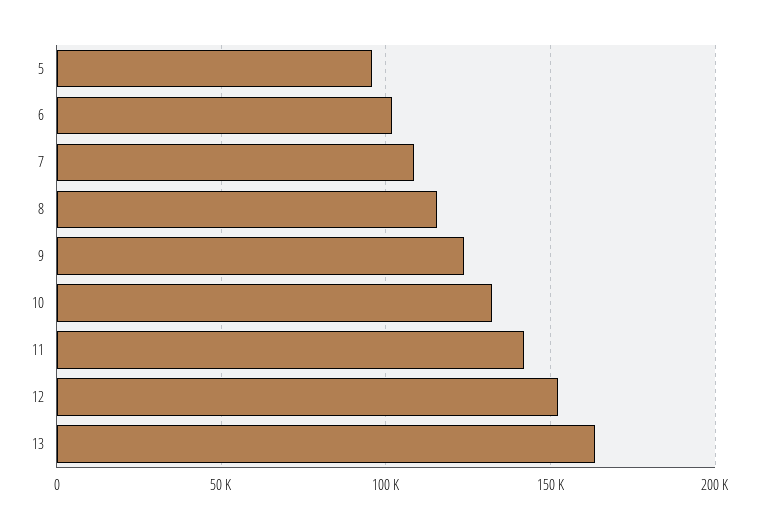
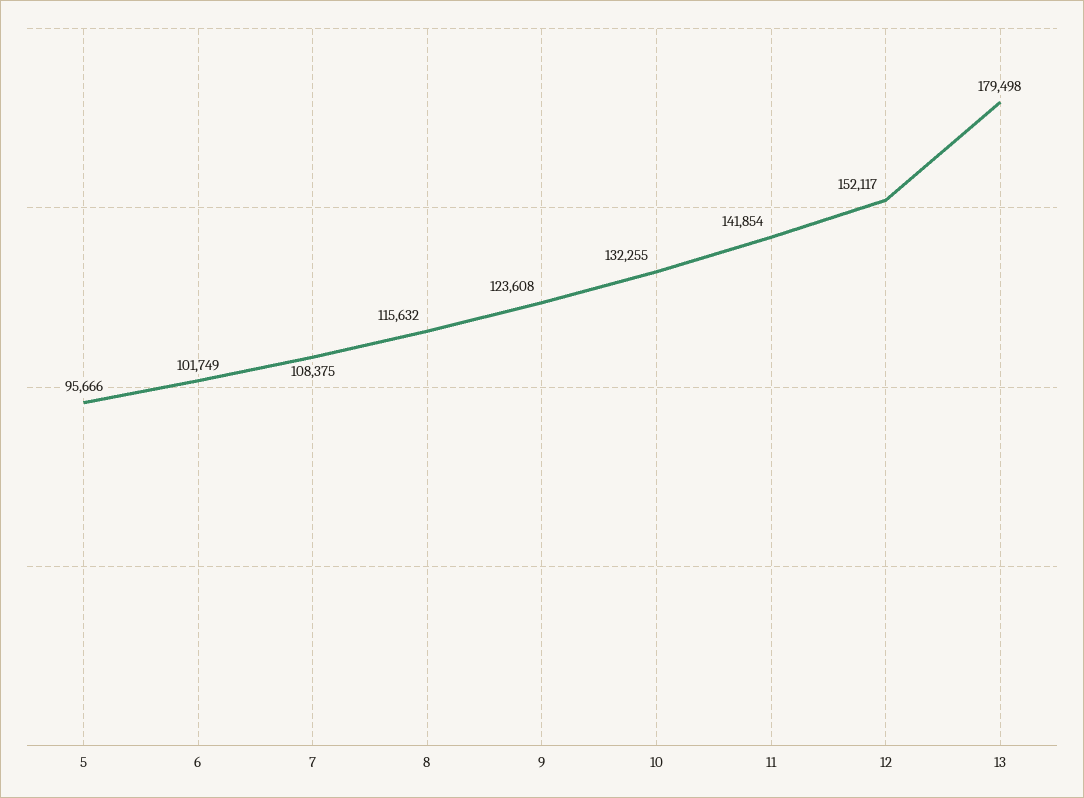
13: 165000 -> 179498

